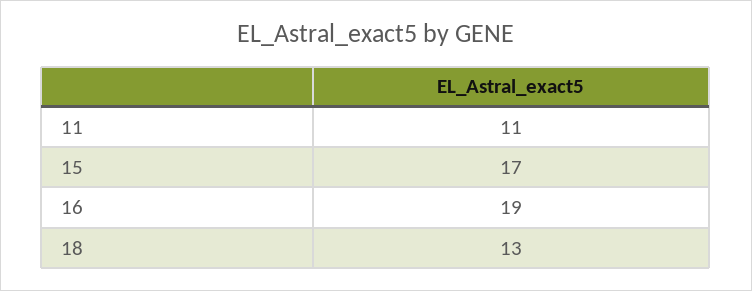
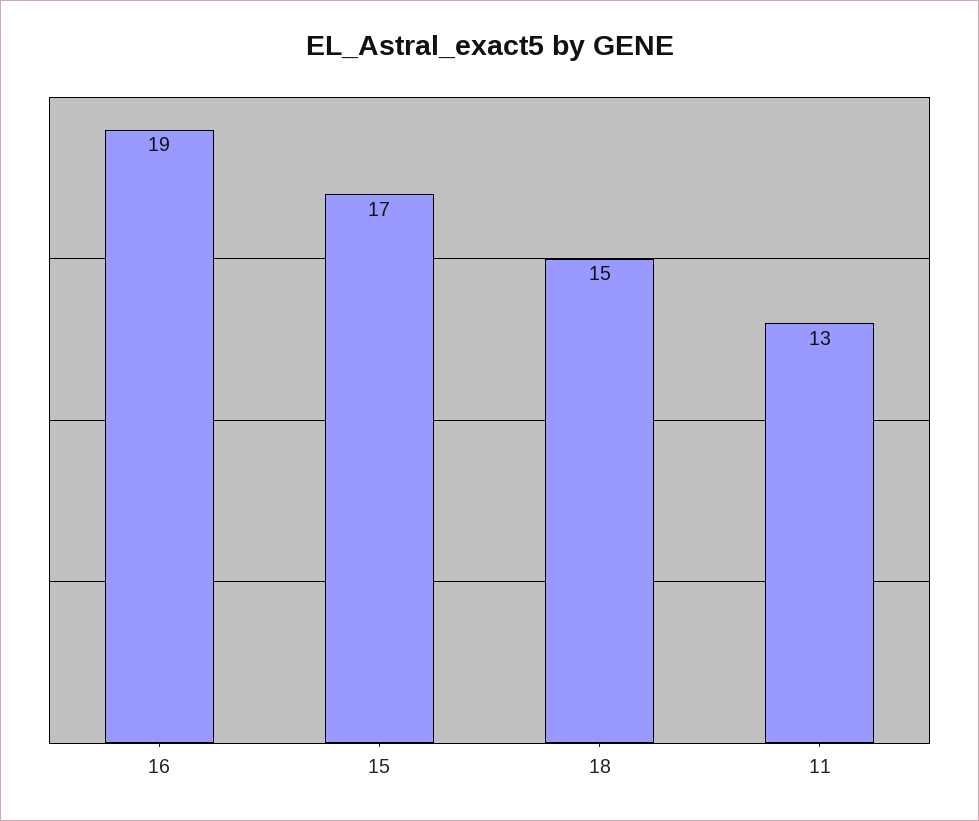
11: 11 -> 13
18: 13 -> 15

